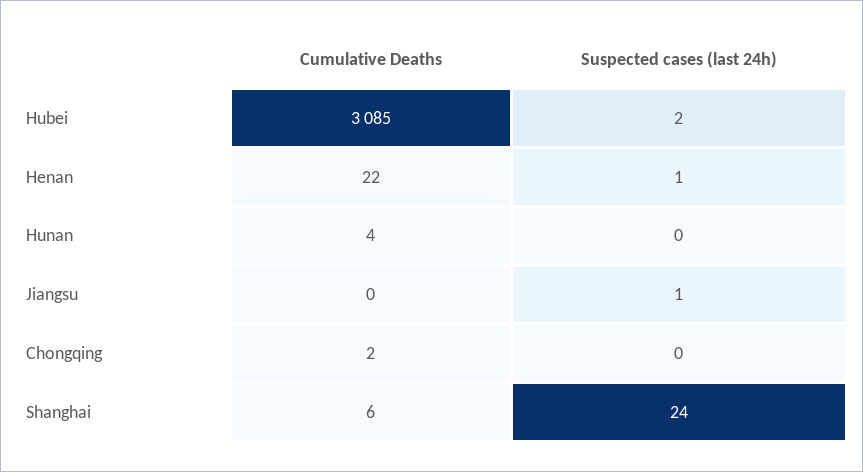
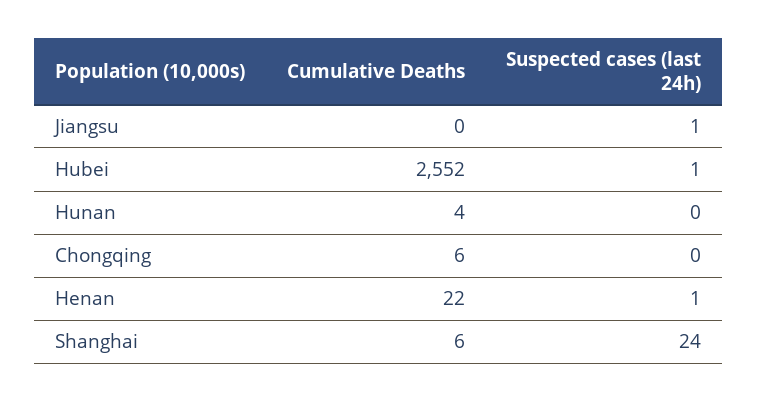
Cumulative Deaths, Hubei: 3085 -> 2552
Suspected cases (last 24h), Hubei: 2 -> 1
Cumulative Deaths, Chongqing: 2 -> 6

